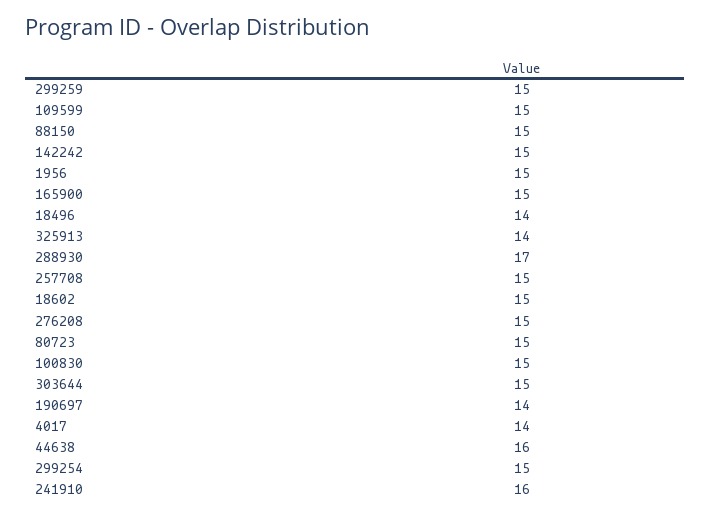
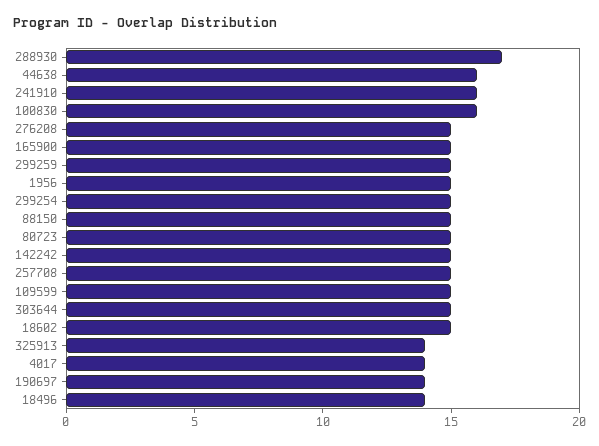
100830: 15 -> 16

